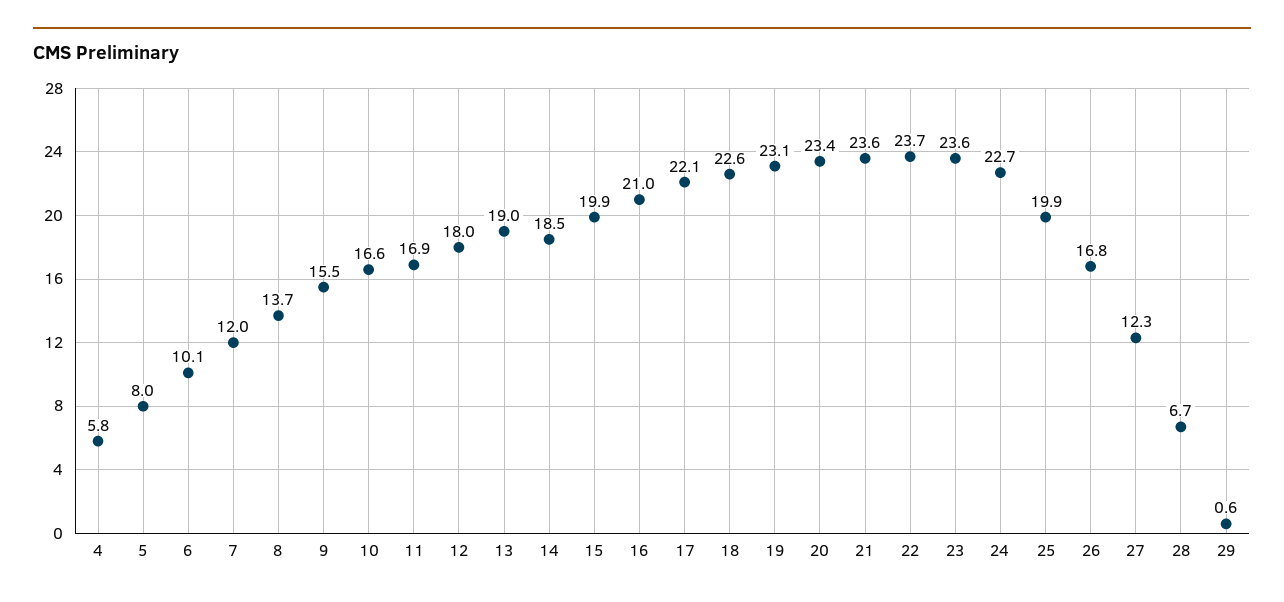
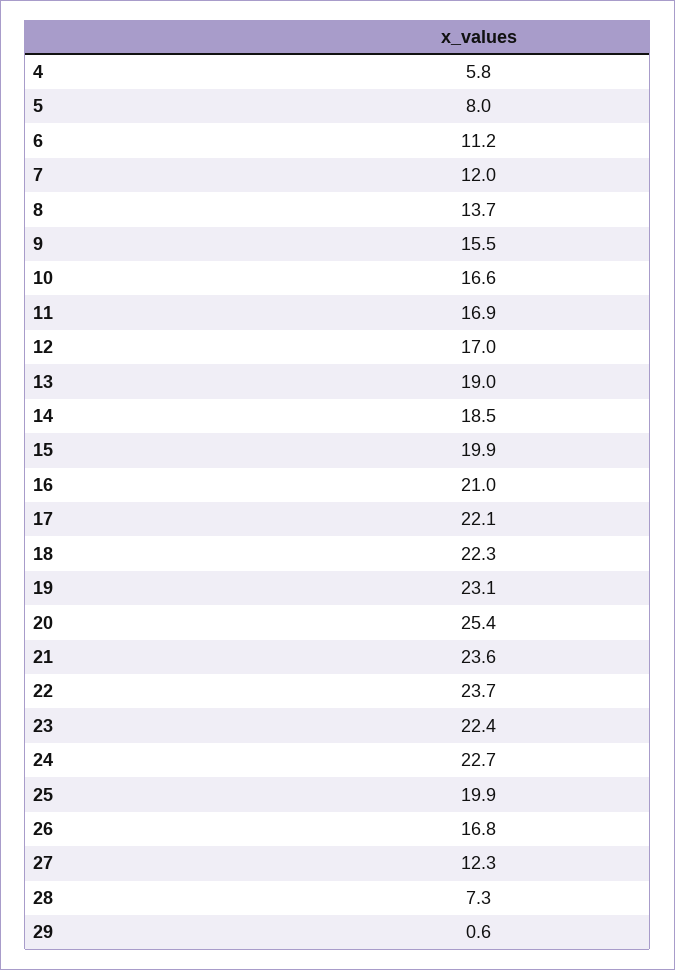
6: 10.1 -> 11.2
12: 18 -> 17
18: 22.6 -> 22.3
20: 23.4 -> 25.4
23: 23.6 -> 22.4
28: 6.7 -> 7.3

